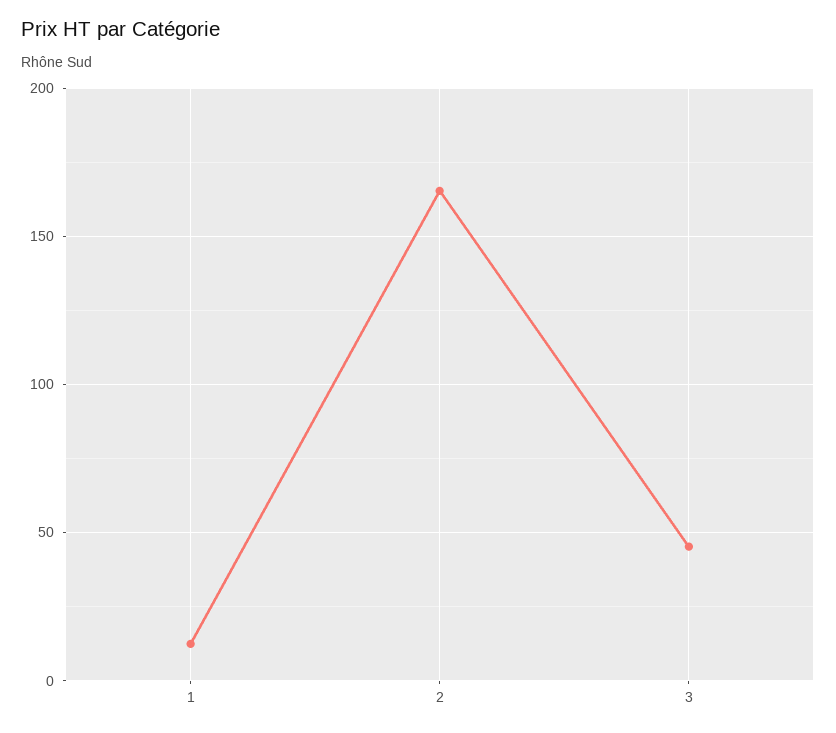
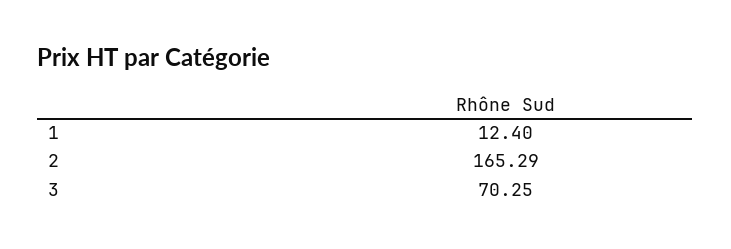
3: 45 -> 70.25

